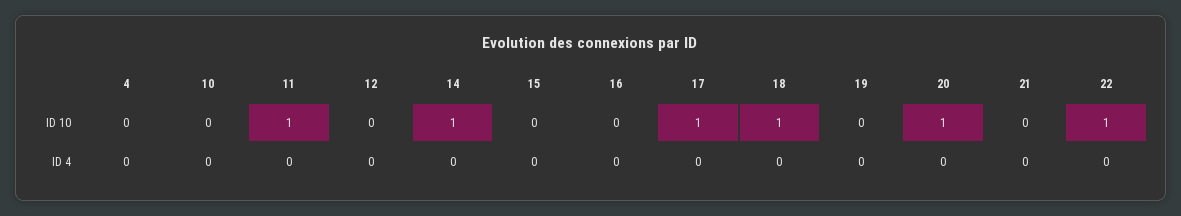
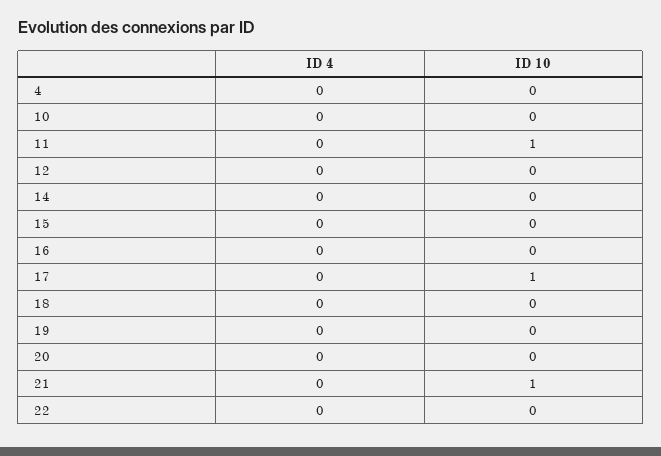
14, ID 10: 1 -> 0
18, ID 10: 1 -> 0
20, ID 10: 1 -> 0
21, ID 10: 0 -> 1
22, ID 10: 1 -> 0

